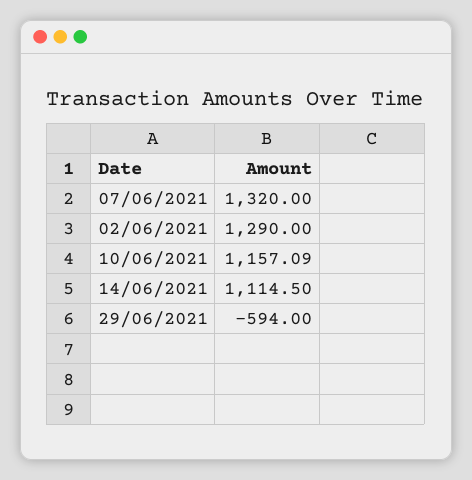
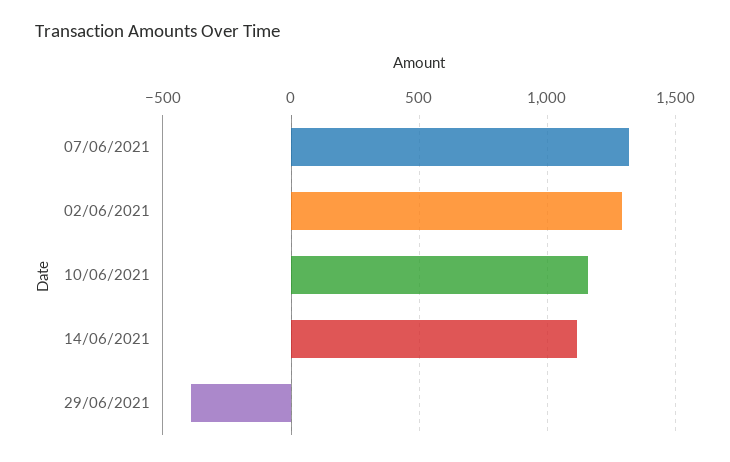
29/06/2021: -594 -> -400

